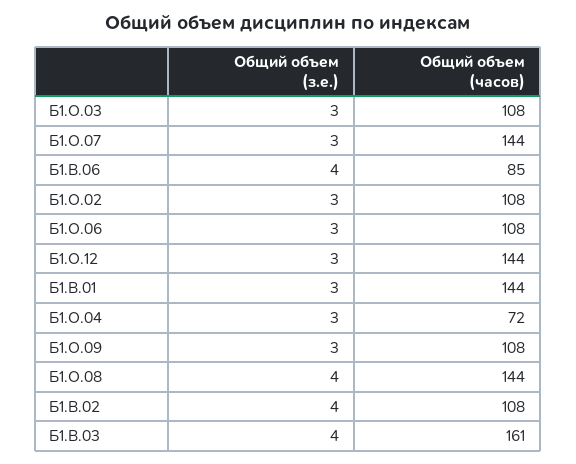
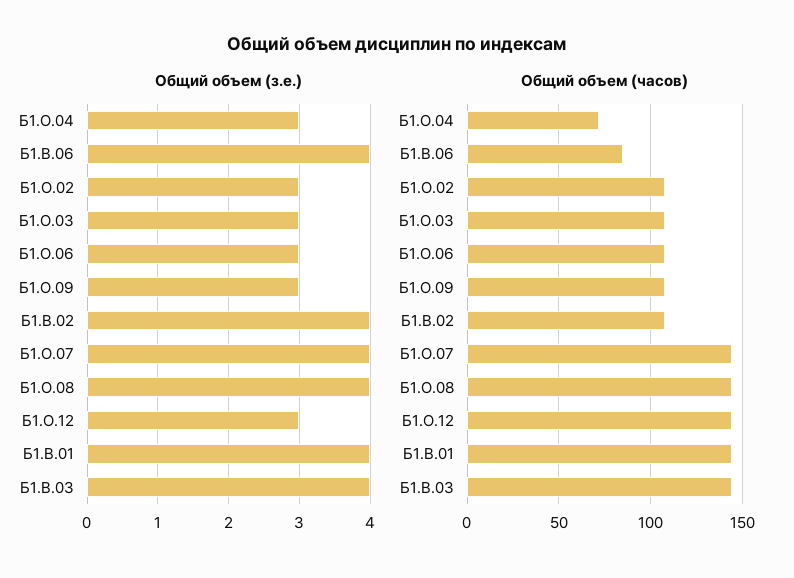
Общий объем (з.е.), Б1.О.07: 3 -> 4
Общий объем (з.е.), Б1.В.01: 3 -> 4
Общий объем (часов), Б1.В.03: 161 -> 145

